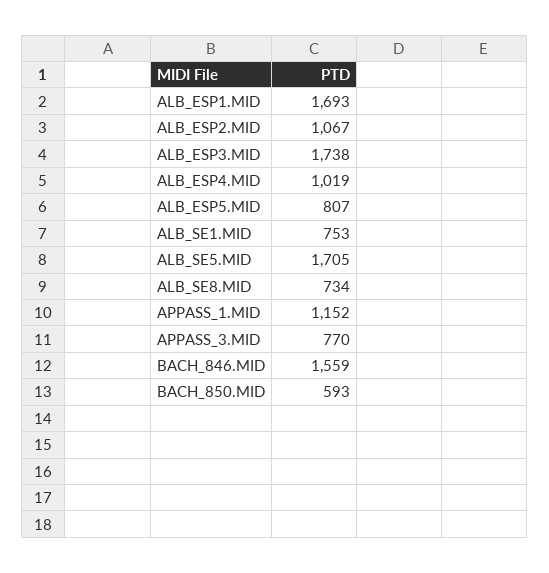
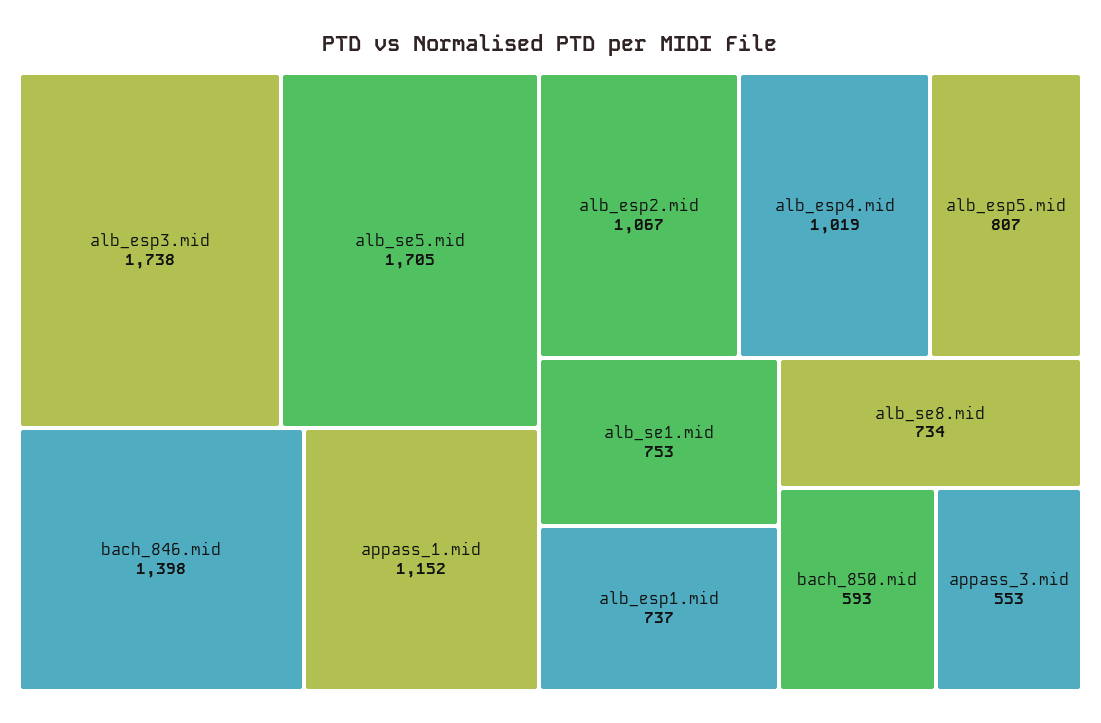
ALB_ESP1.MID: 1693 -> 737
APPASS_3.MID: 770 -> 553
BACH_846.MID: 1559 -> 1398

